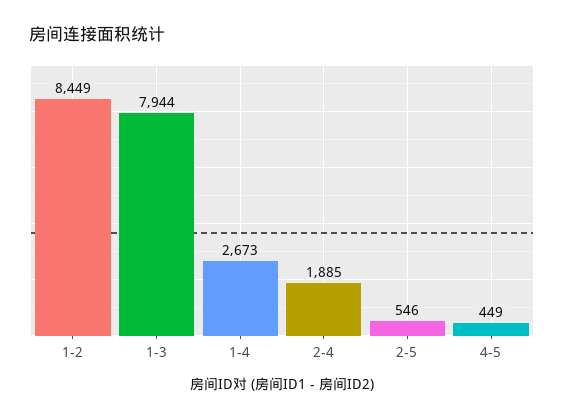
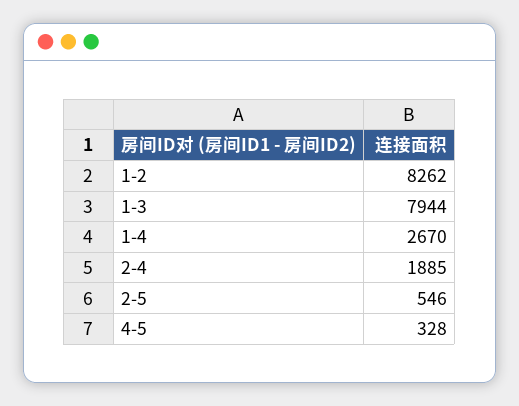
1-2: 8449 -> 8262
1-4: 2673 -> 2670
4-5: 449 -> 328

